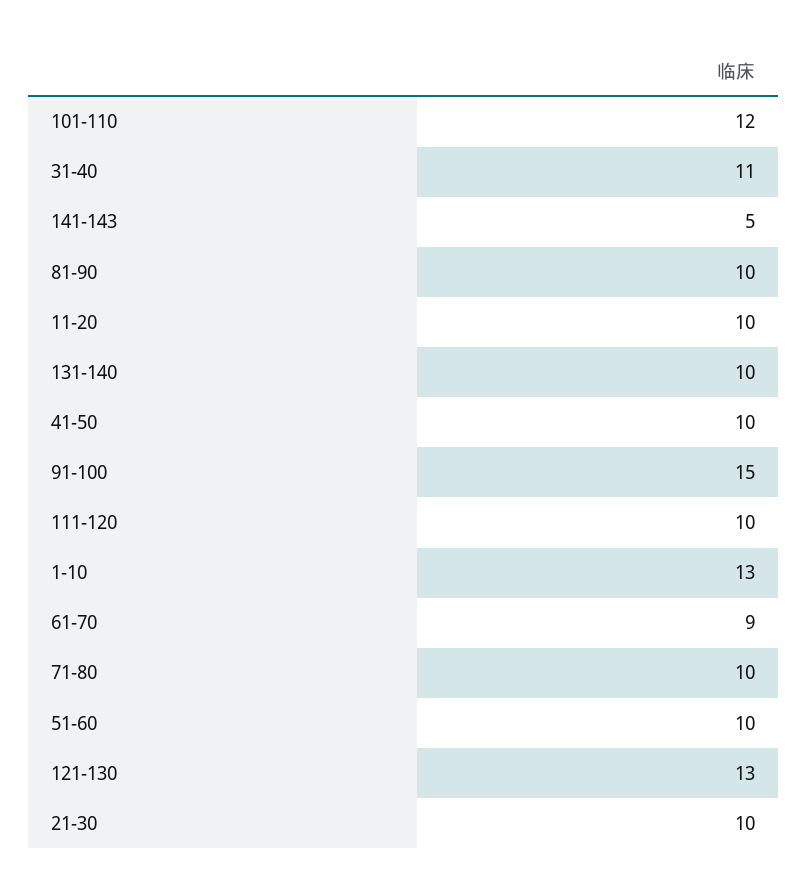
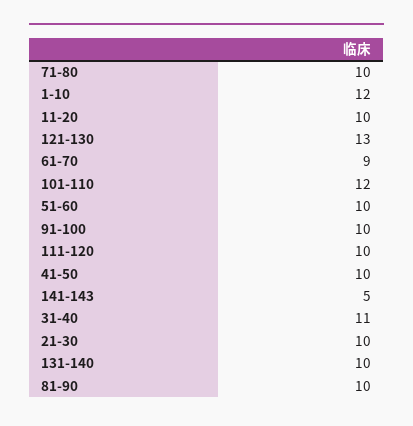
91-100: 15 -> 10
1-10: 13 -> 12

